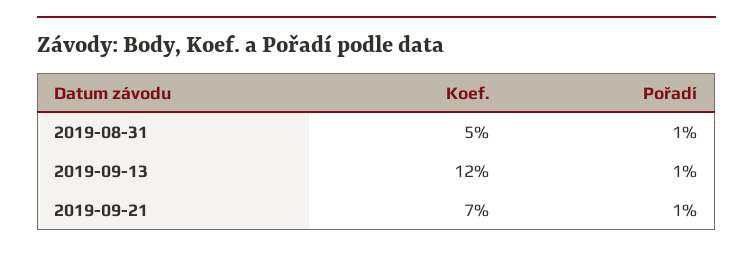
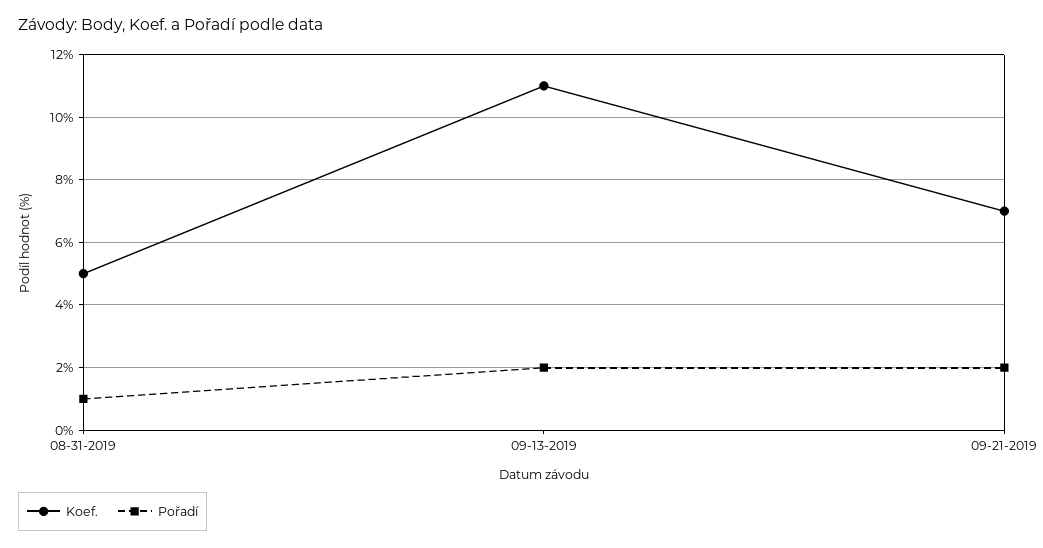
Koef., 2019-09-13: 12 -> 11
Pořadí, 2019-09-13: 1 -> 2
Pořadí, 2019-09-21: 1 -> 2

